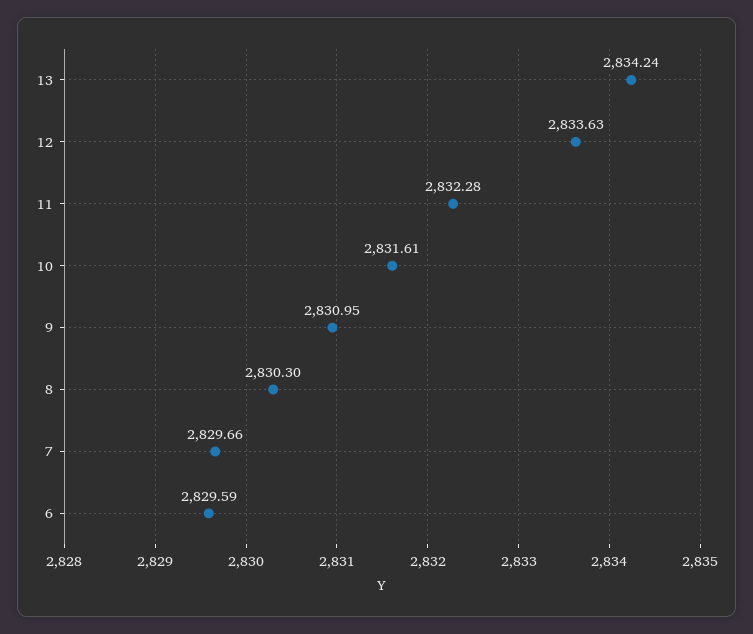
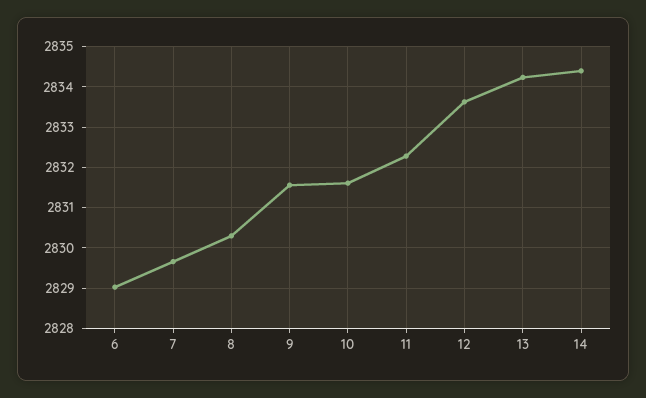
9: 2830.95 -> 2831.6
6: 2829.59 -> 2829
14: none -> 2834.4

